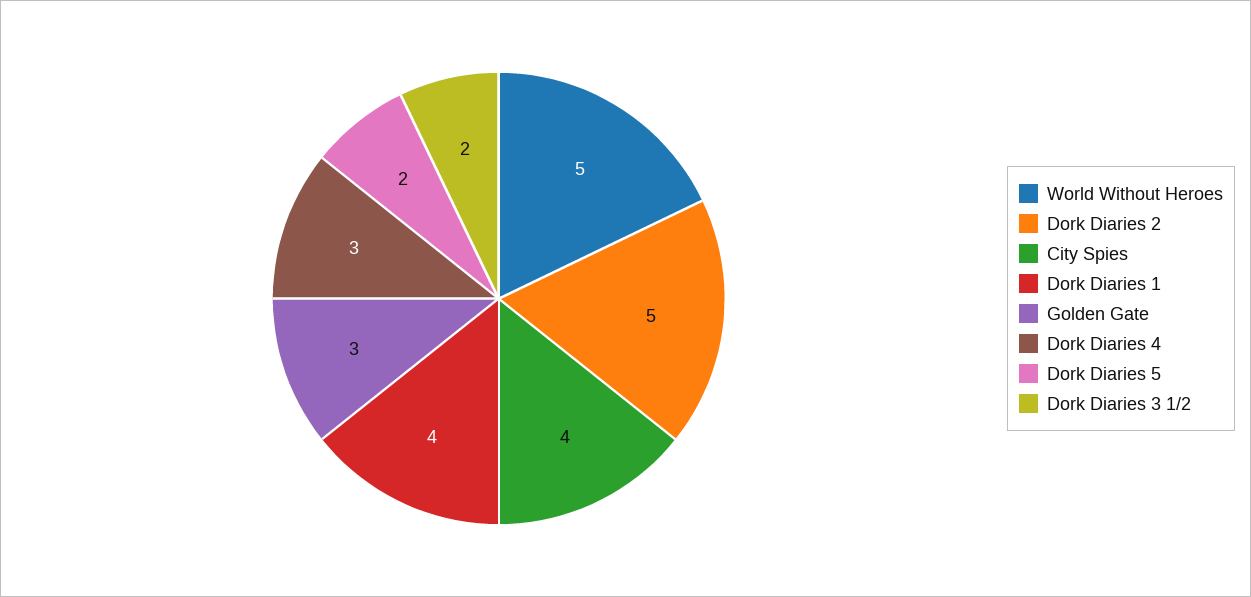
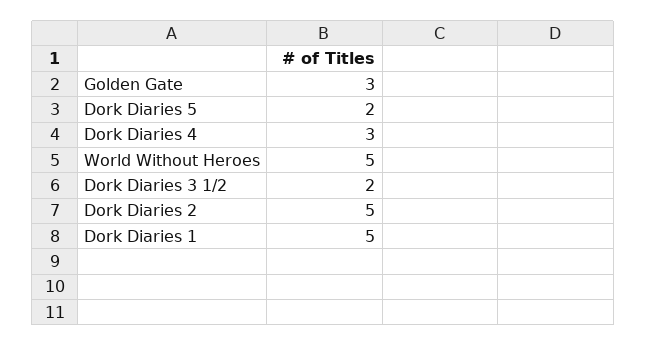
City Spies: 4 -> none
Dork Diaries 1: 4 -> 5

